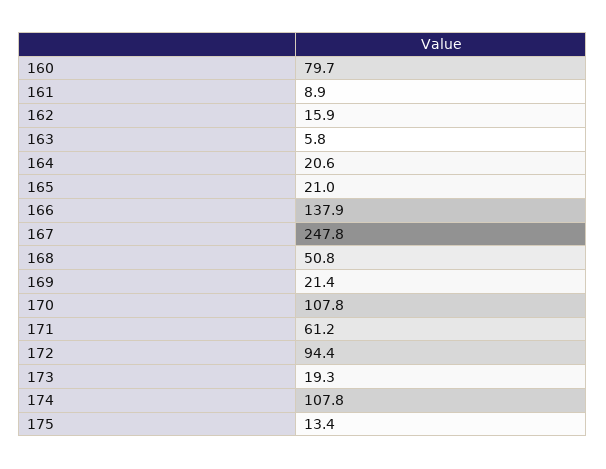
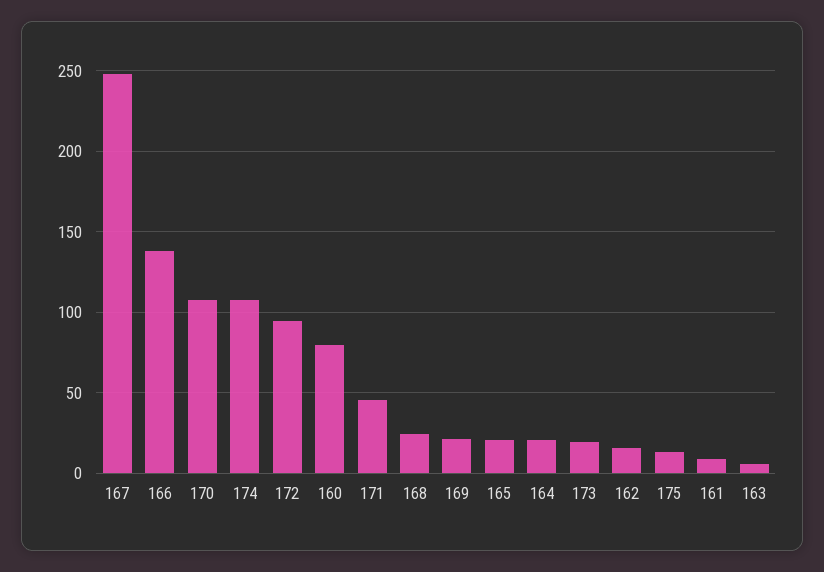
168: 50.8 -> 25
171: 61.2 -> 45

